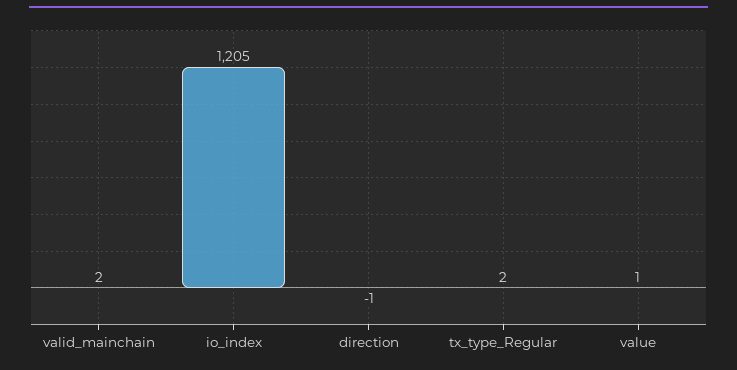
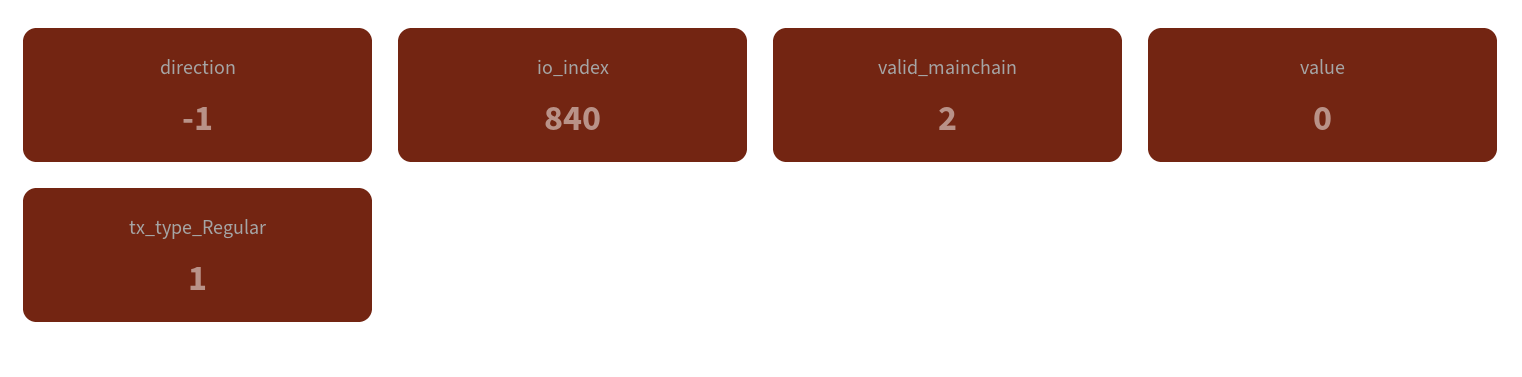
io_index: 1205 -> 840
tx_type_Regular: 2 -> 1
value: 1 -> 0

